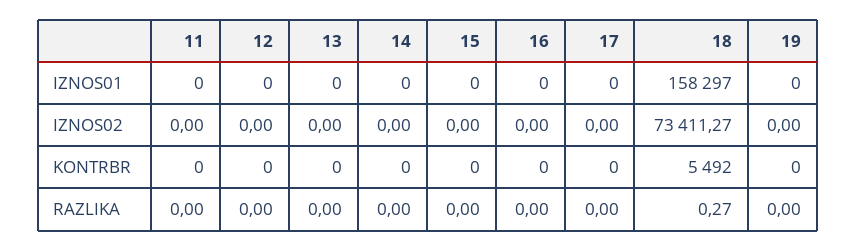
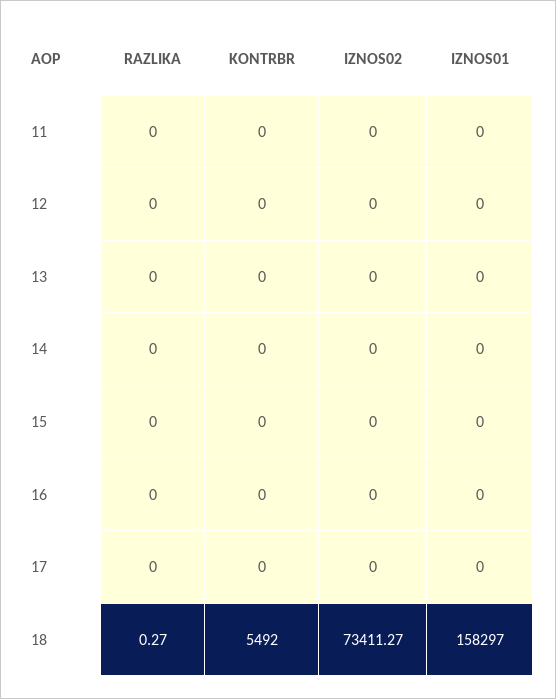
19, IZNOS01: 0 -> none
19, IZNOS02: 0 -> none
19, KONTRBR: 0 -> none
19, RAZLIKA: 0 -> none

